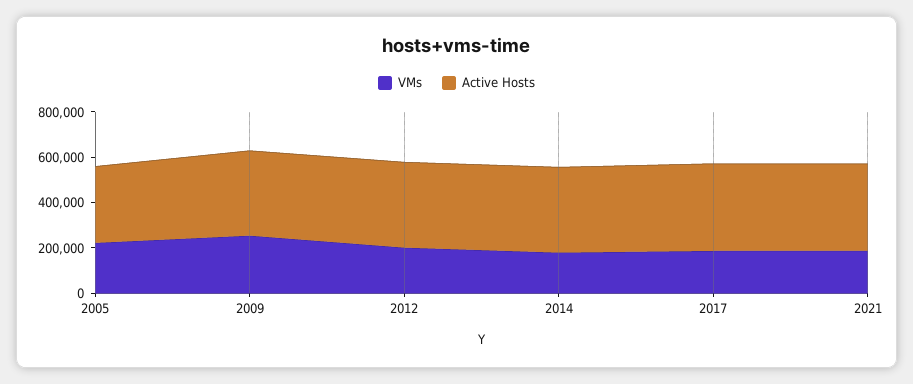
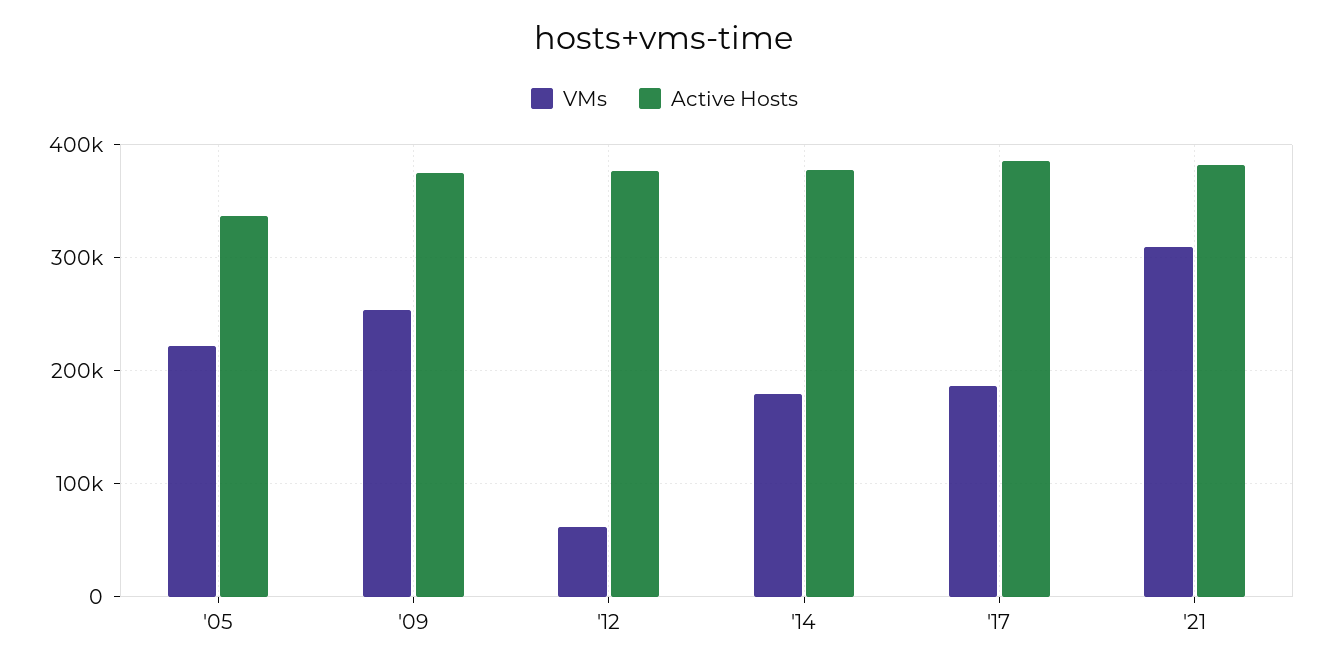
VMs, 2012: 200000 -> 60000
VMs, 2021: 200000 -> 310000

